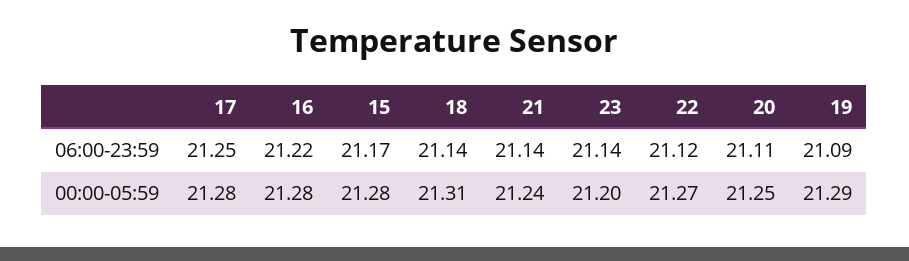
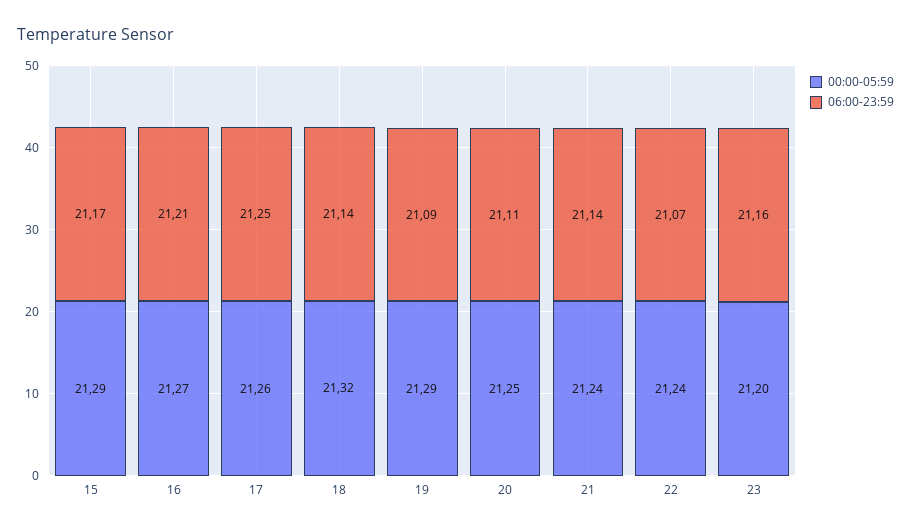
06:00-23:59, 16: 21.22 -> 21.21
06:00-23:59, 23: 21.14 -> 21.16
06:00-23:59, 22: 21.12 -> 21.07
00:00-05:59, 17: 21.28 -> 21.26
00:00-05:59, 16: 21.28 -> 21.27
00:00-05:59, 15: 21.28 -> 21.29
00:00-05:59, 18: 21.31 -> 21.32
00:00-05:59, 22: 21.27 -> 21.24

